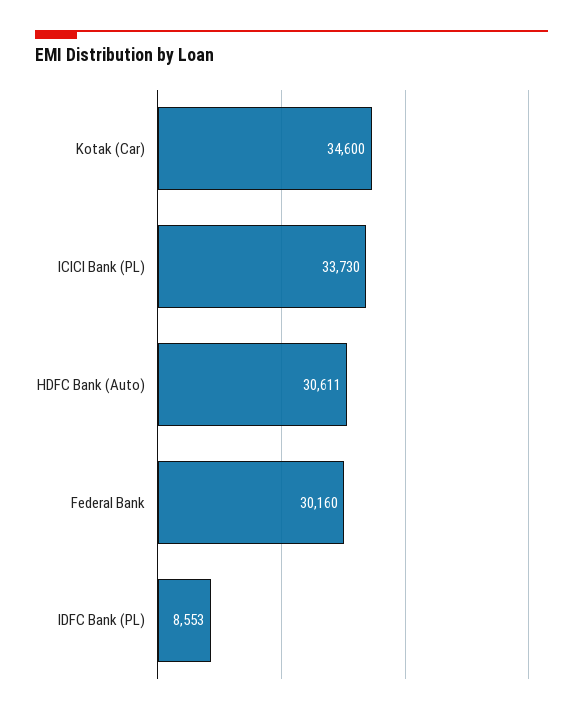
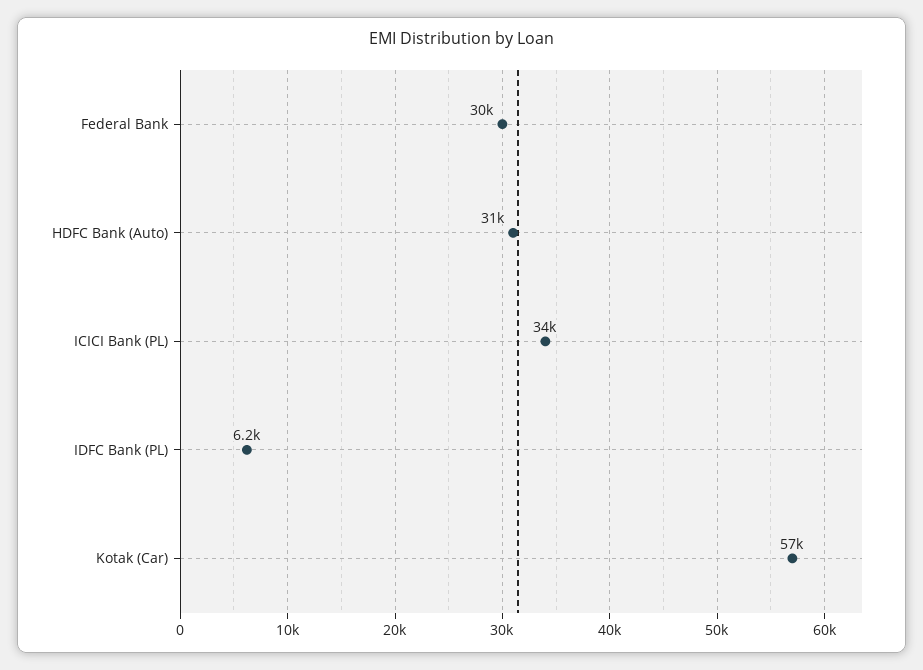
Kotak (Car): 34600 -> 57000
IDFC Bank (PL): 8553 -> 6200

